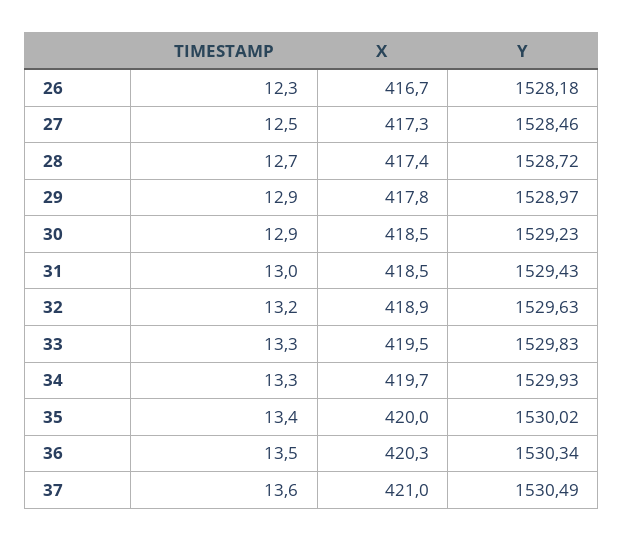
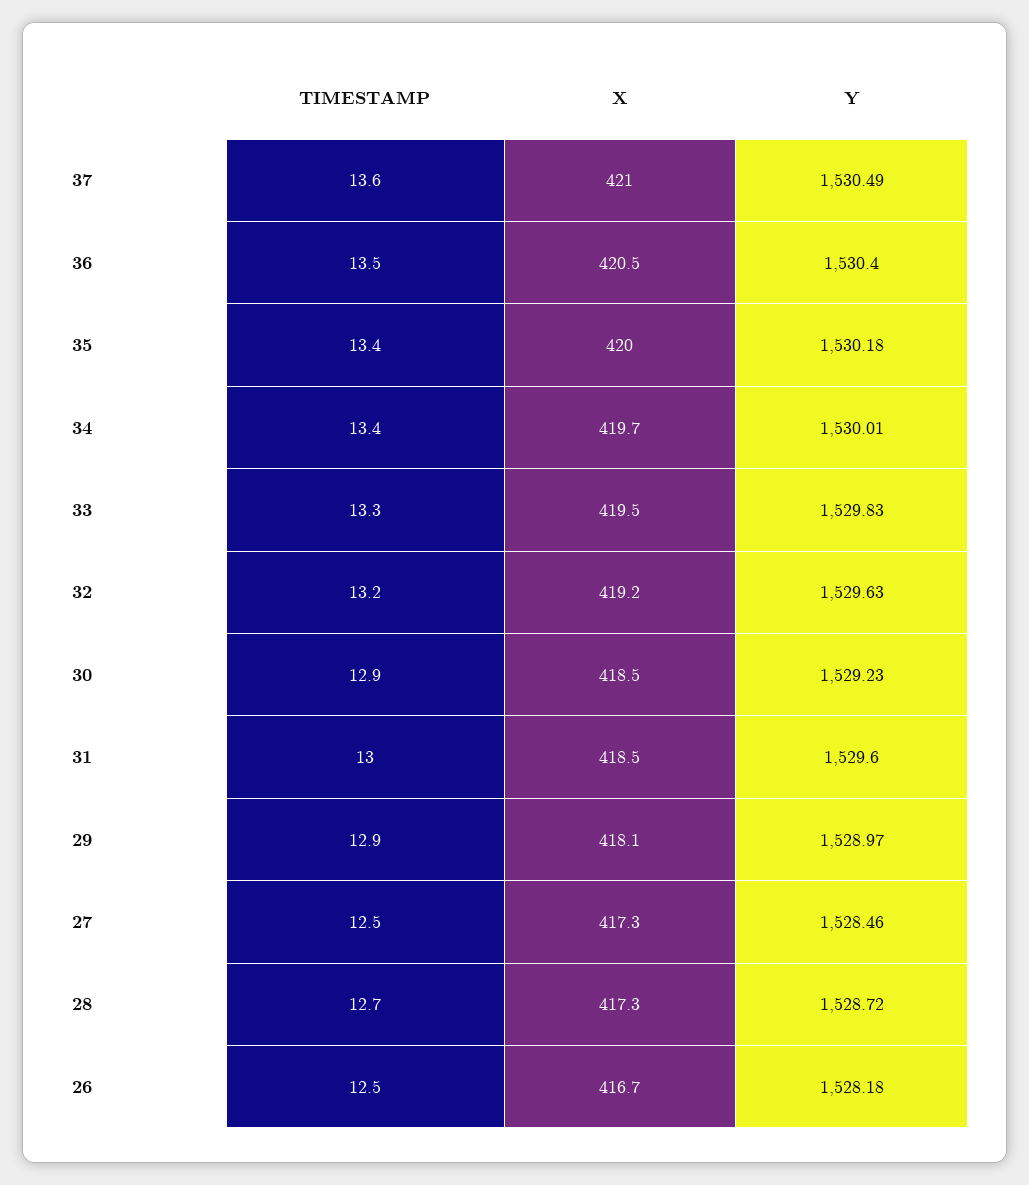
TIMESTAMP, 26: 12.3 -> 12.5
X, 28: 417.4 -> 417.3
X, 29: 417.8 -> 418.1
Y, 31: 1529.43 -> 1529.6
X, 32: 418.9 -> 419.2
TIMESTAMP, 34: 13.3 -> 13.4
Y, 34: 1529.93 -> 1530.01
Y, 35: 1530.02 -> 1530.18
X, 36: 420.3 -> 420.5
Y, 36: 1530.34 -> 1530.4

